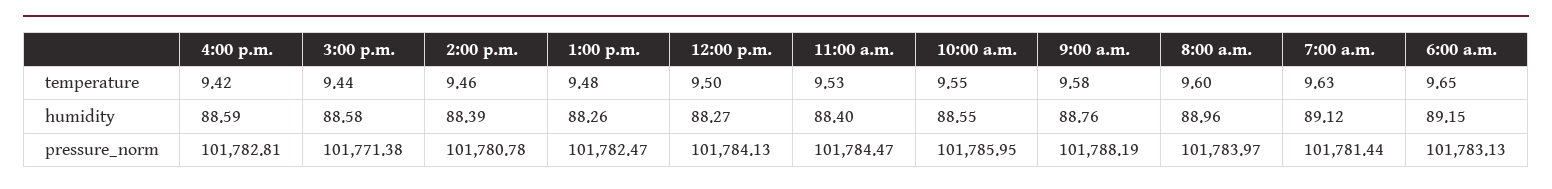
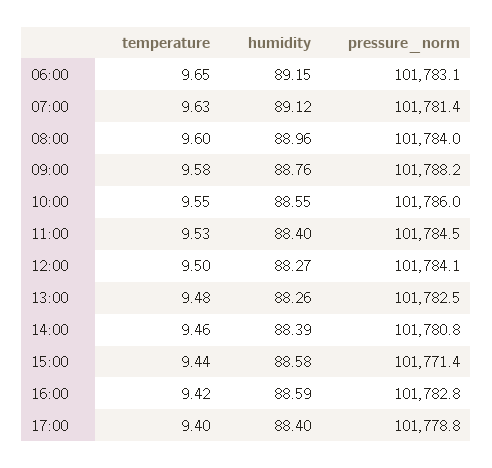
17:00, temperature: none -> 9.4
17:00, humidity: none -> 88.4
17:00, pressure_norm: none -> 101778.8

